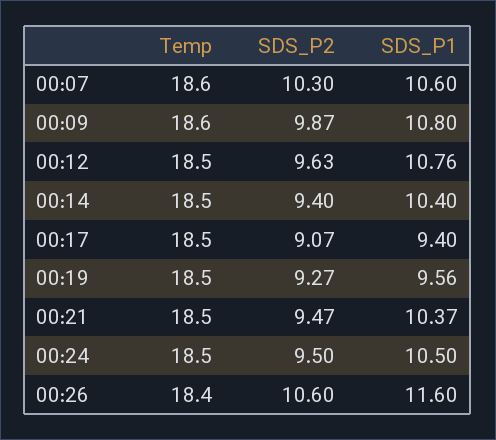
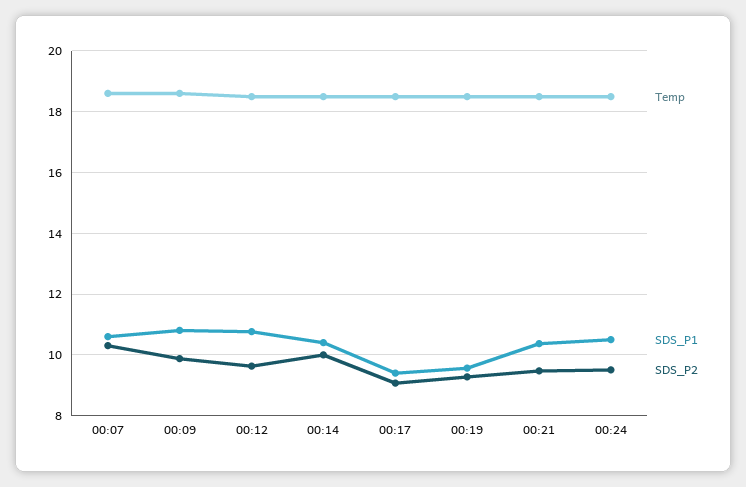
SDS_P2, 00:14: 9.4 -> 10
Temp, 00:26: 18.4 -> none
SDS_P2, 00:26: 10.6 -> none
SDS_P1, 00:26: 11.6 -> none

